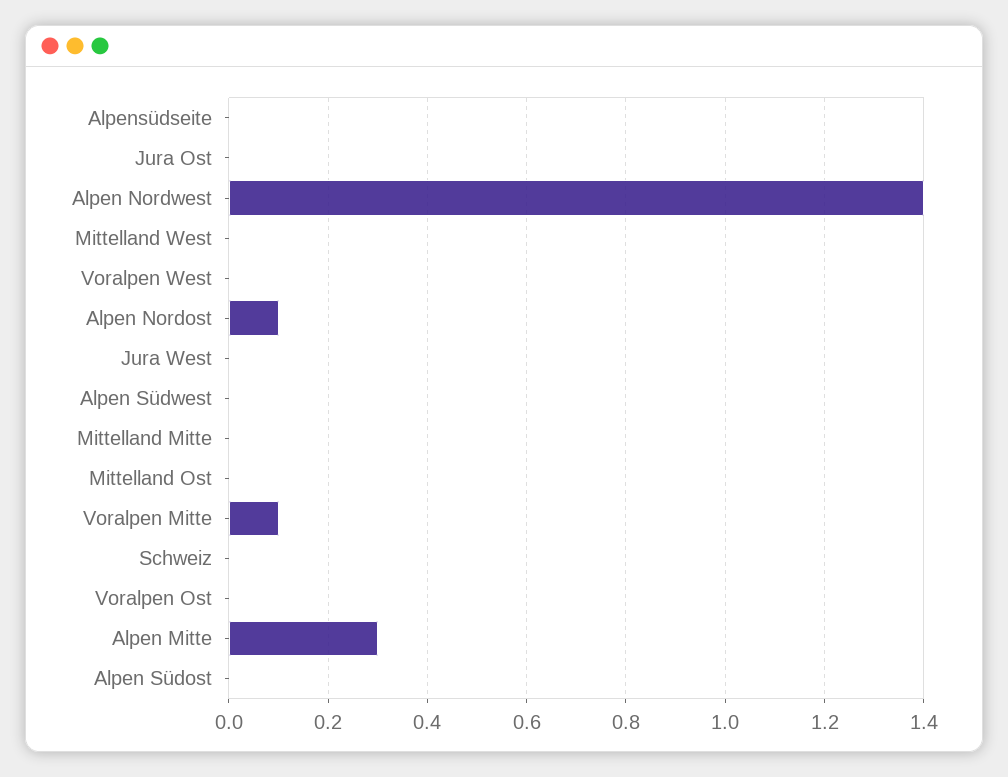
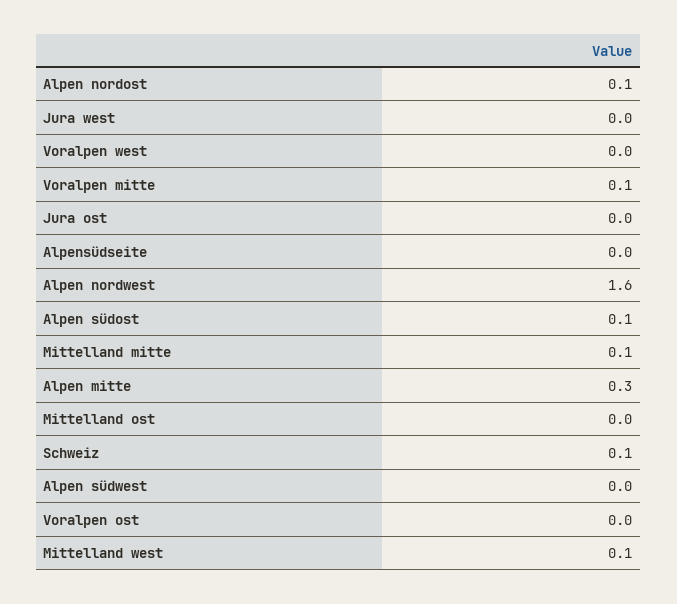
Alpen Nordwest: 1.4 -> 1.6
Mittelland West: 0 -> 0.1
Mittelland Mitte: 0 -> 0.1
Schweiz: 0 -> 0.1
Alpen Südost: 0 -> 0.1

